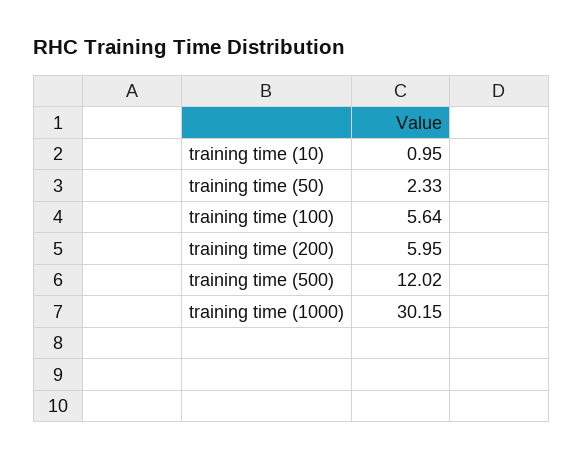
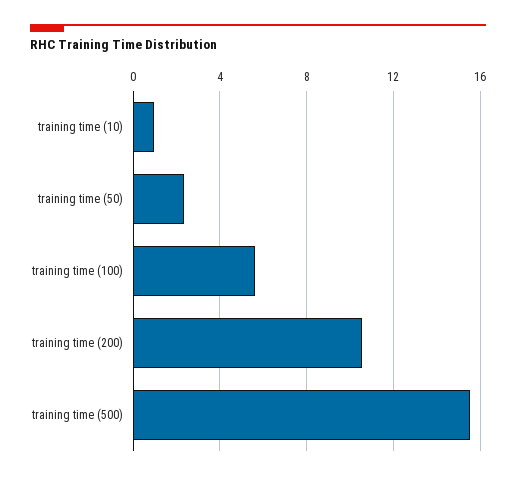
training time (200): 5.95 -> 10.5
training time (500): 12.02 -> 15.5
training time (1000): 30.15 -> none

